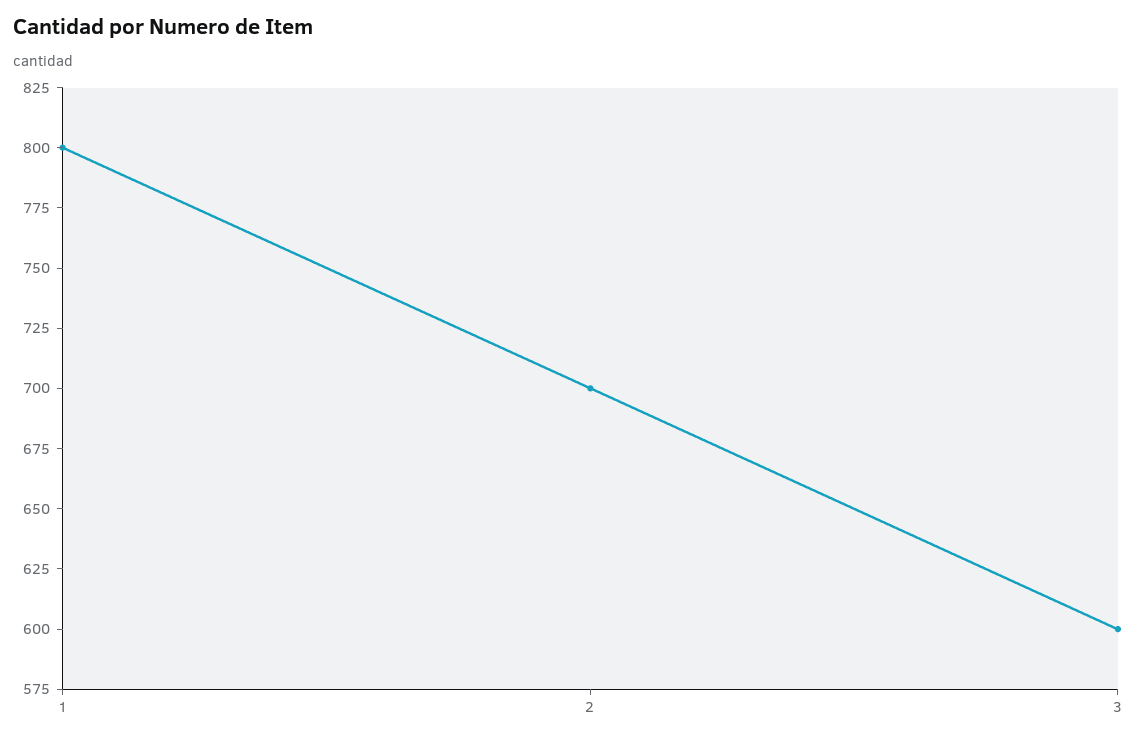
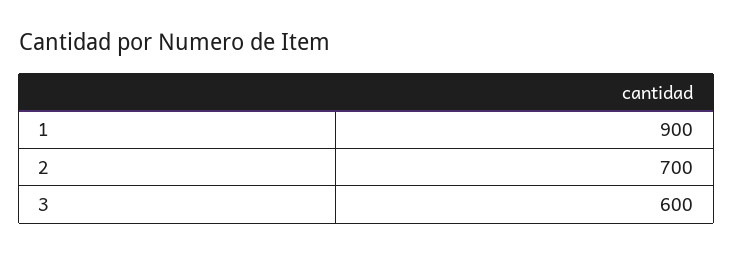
1: 800 -> 900

